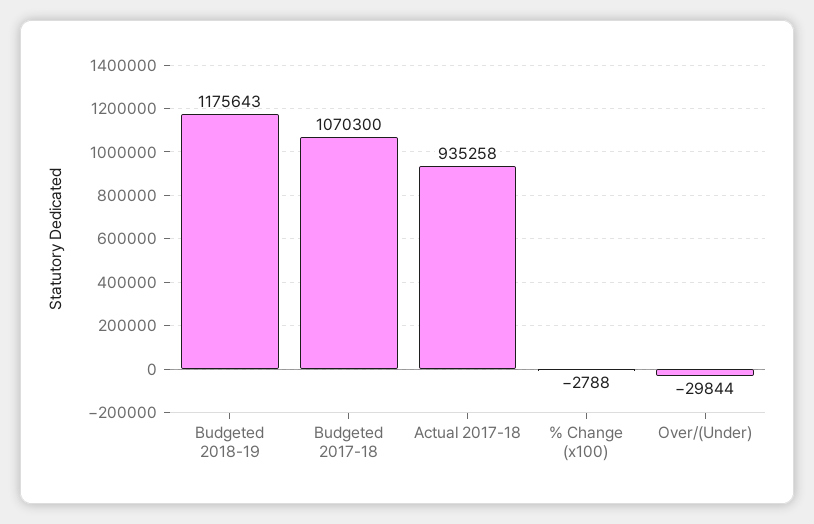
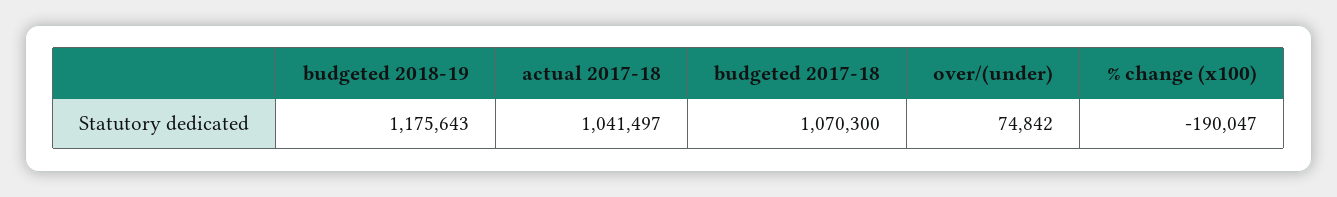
Actual 2017-18: 935258 -> 1041497
% Change (x100): -2788 -> -190047
Over/(Under): -29844 -> 74842

